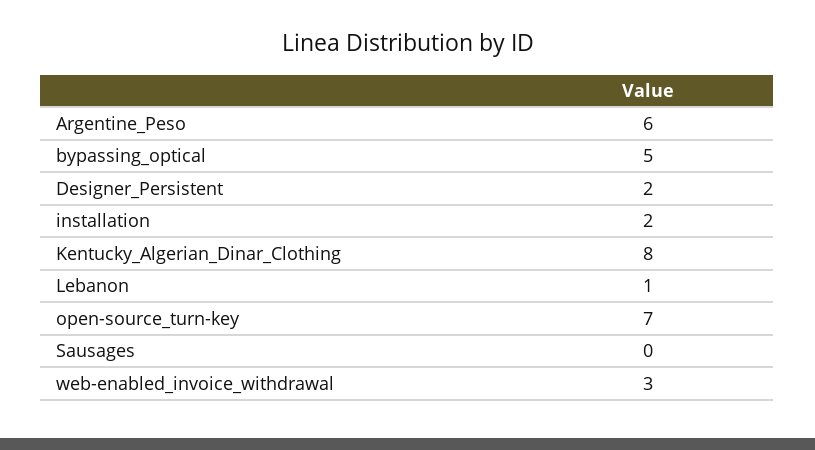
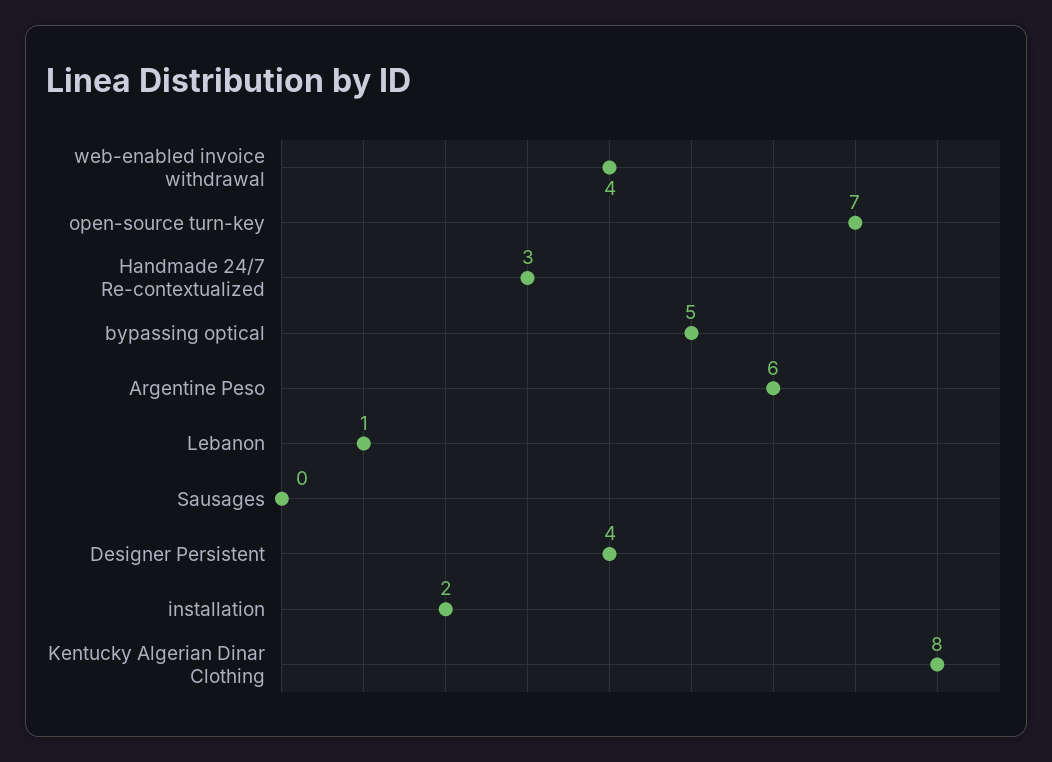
Designer_Persistent: 2 -> 4
web-enabled_invoice_withdrawal: 3 -> 4
Handmade 24/7 Re-contextualized: none -> 3

